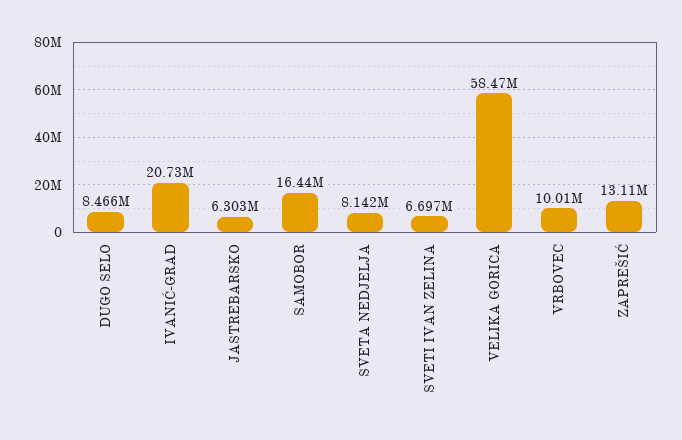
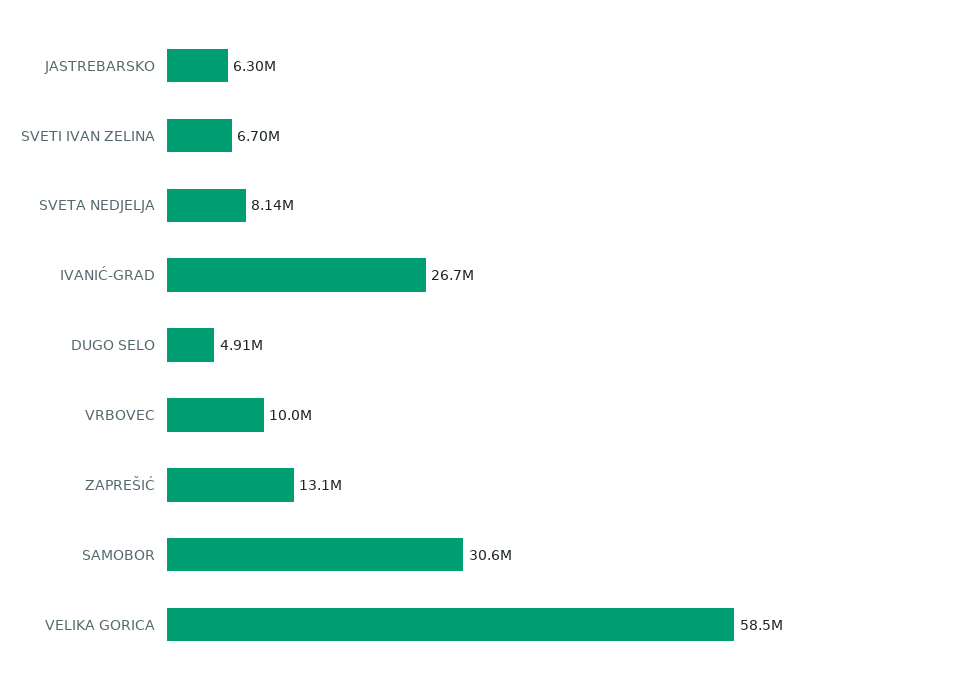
DUGO SELO: 8466000 -> 4910000
IVANIĆ-GRAD: 20730000 -> 26700000
SAMOBOR: 16440000 -> 30600000

